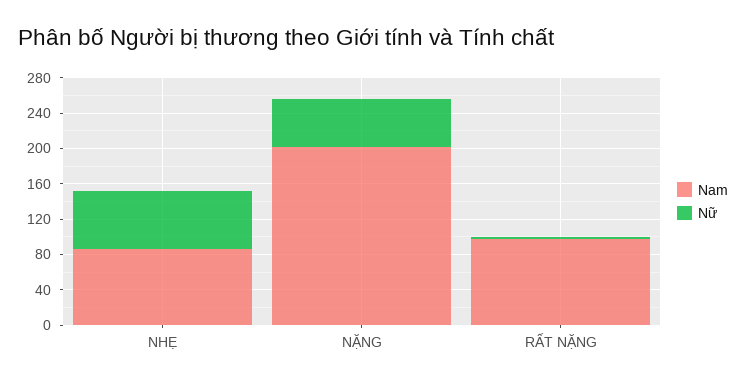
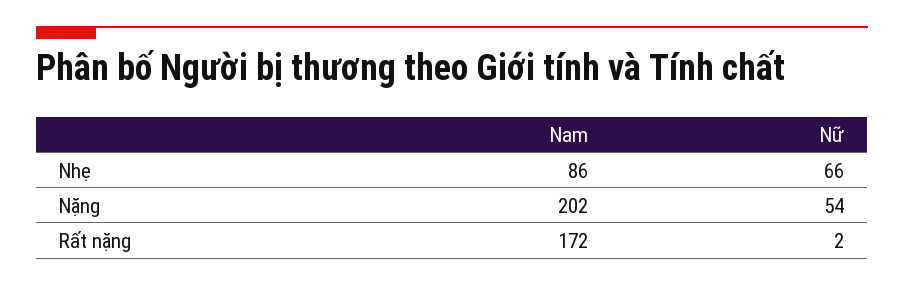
Nam, RẤT NẶNG: 100 -> 172

